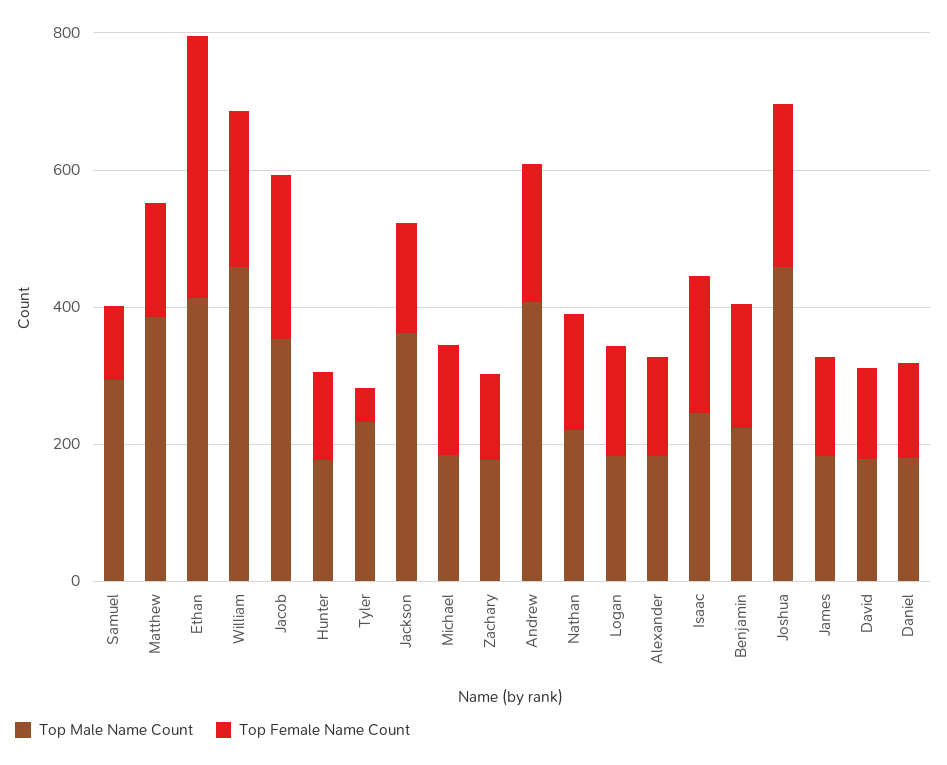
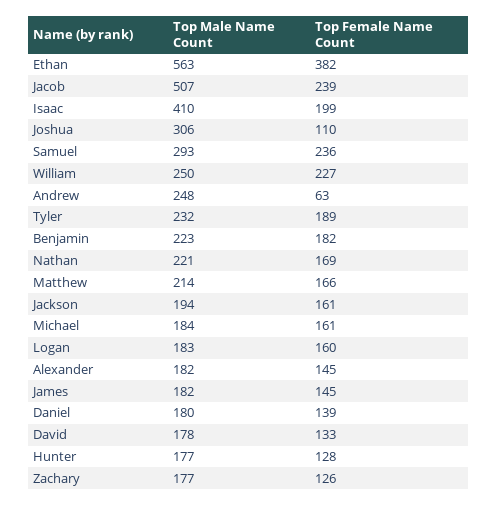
Top Female Name Count, Samuel: 100 -> 236
Top Male Name Count, Matthew: 400 -> 214
Top Male Name Count, Ethan: 400 -> 563
Top Male Name Count, William: 450 -> 250
Top Male Name Count, Jacob: 350 -> 507
Top Female Name Count, Tyler: 50 -> 189
Top Male Name Count, Jackson: 350 -> 194
Top Male Name Count, Andrew: 400 -> 248
Top Female Name Count, Andrew: 200 -> 63
Top Male Name Count, Isaac: 250 -> 410
Top Male Name Count, Joshua: 450 -> 306
Top Female Name Count, Joshua: 250 -> 110

